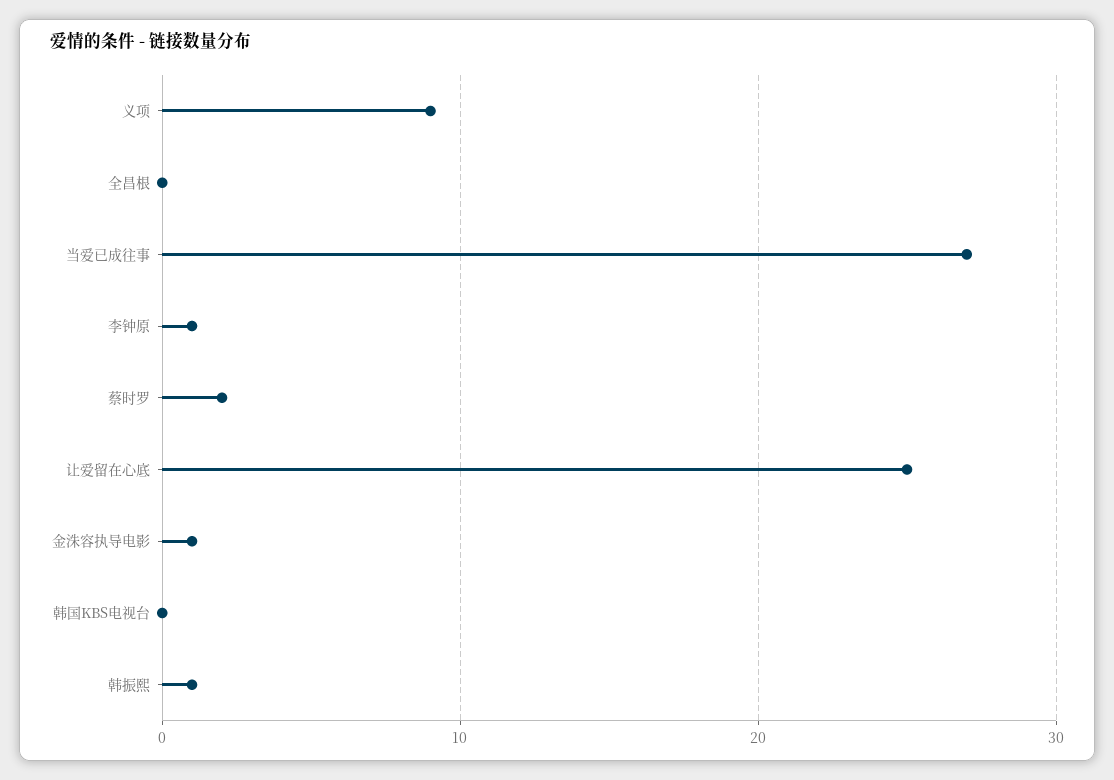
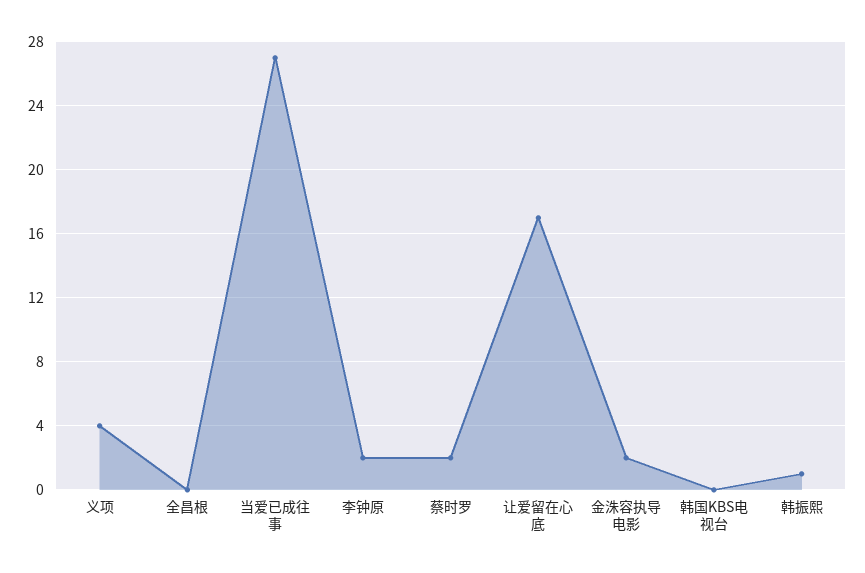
义项: 9 -> 4
李钟原: 1 -> 2
让爱留在心底: 25 -> 17
金洙容执导电影: 1 -> 2

